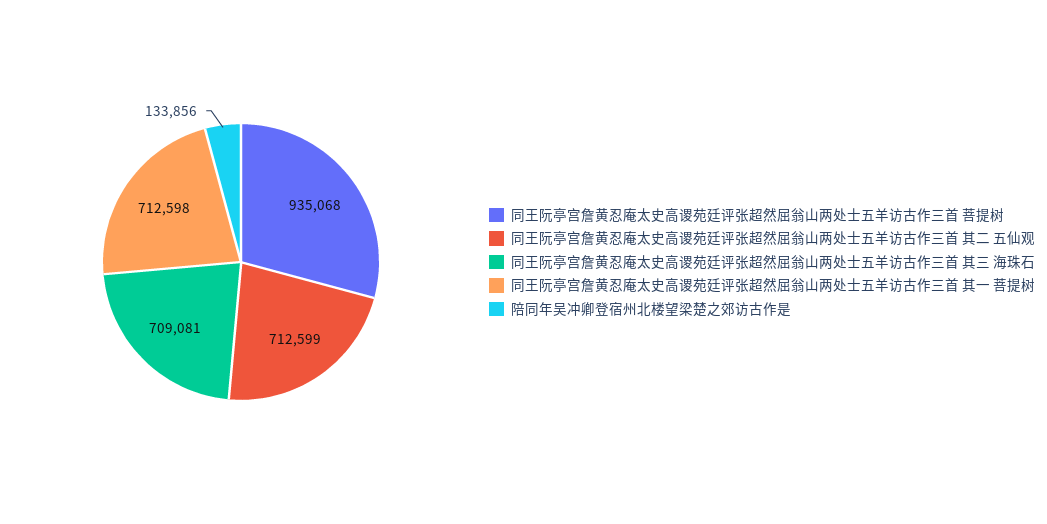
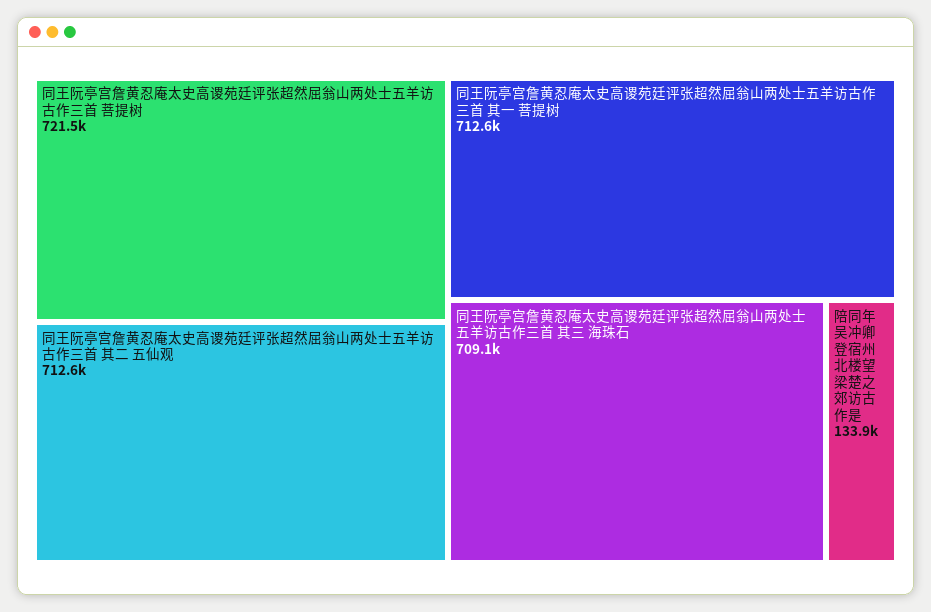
同王阮亭宫詹黄忍庵太史高谡苑廷评张超然屈翁山两处士五羊访古作三首 菩提树: 935068 -> 721500

